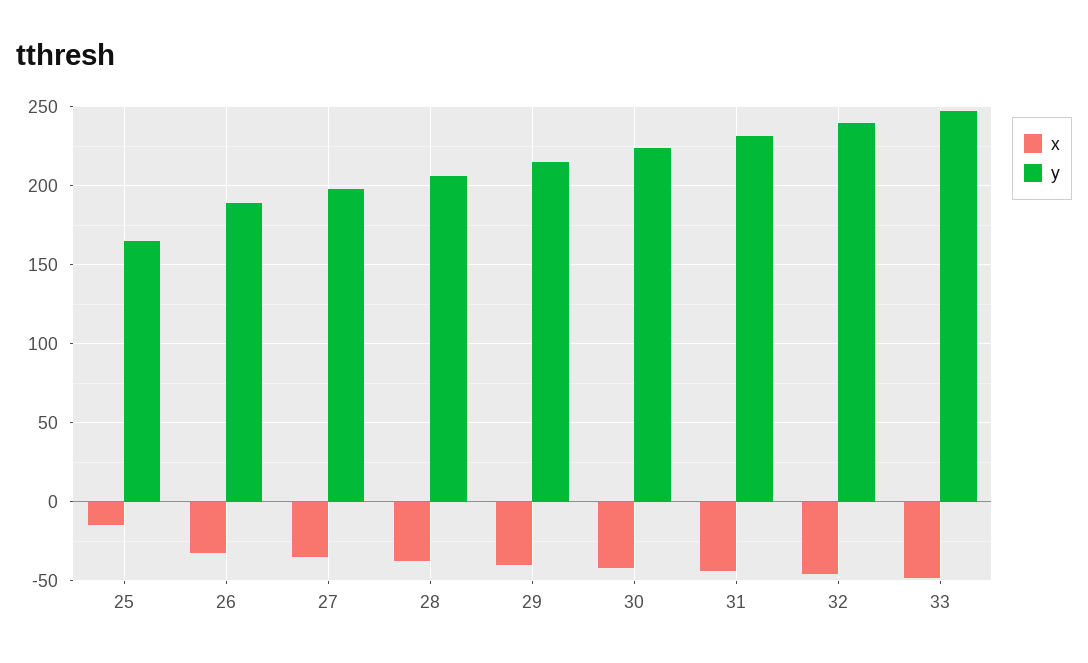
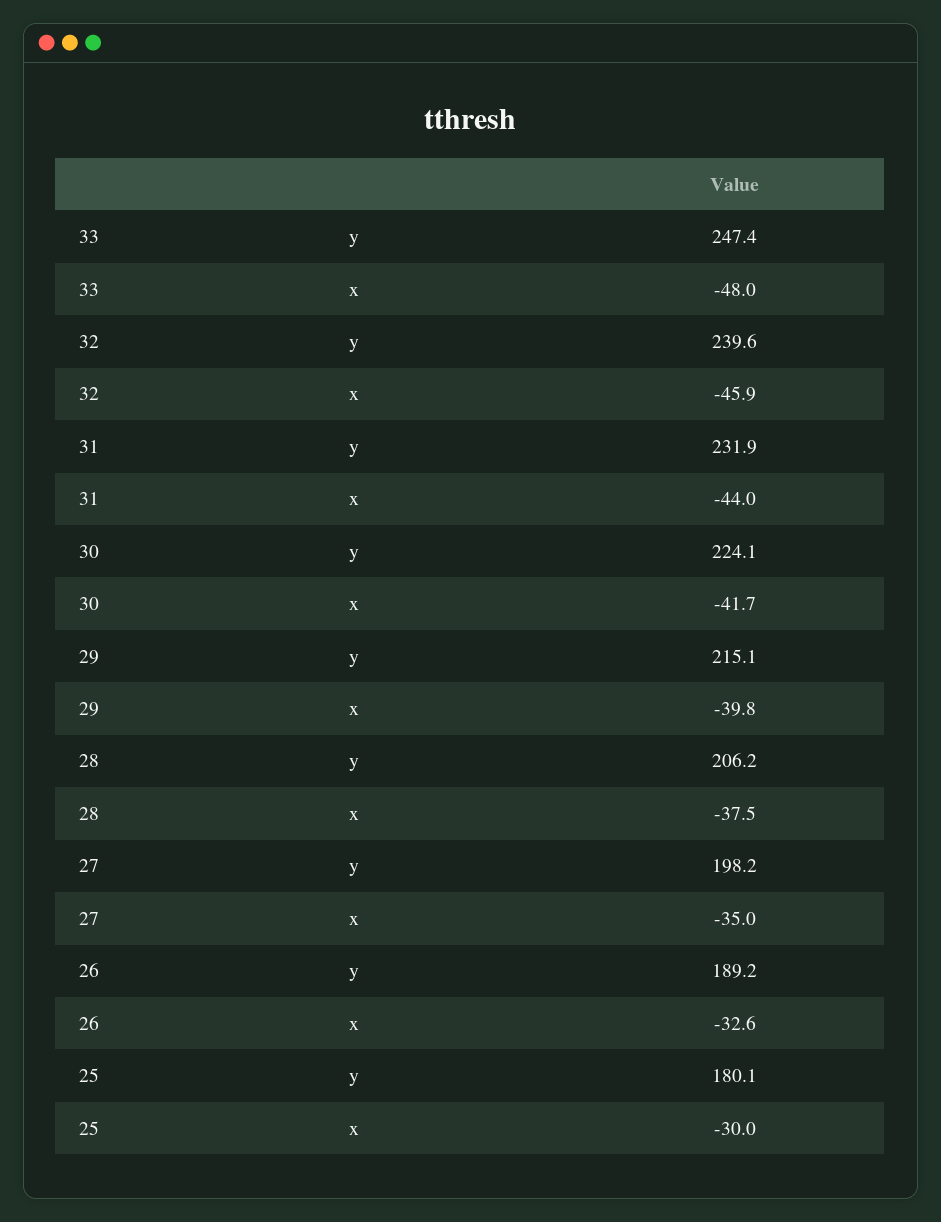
x, 25: -15 -> -30
y, 25: 165 -> 180.1

